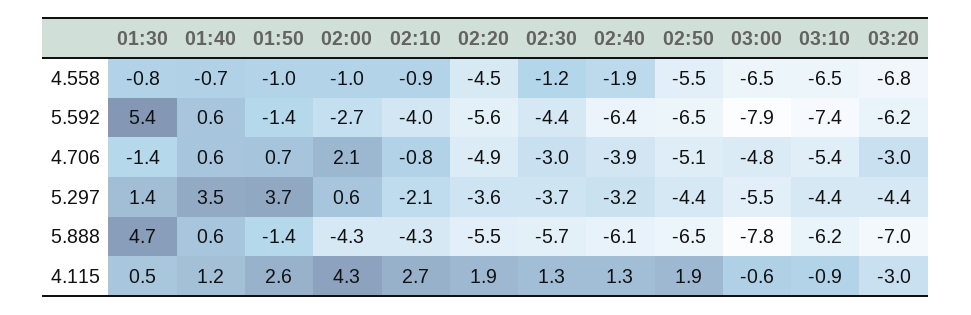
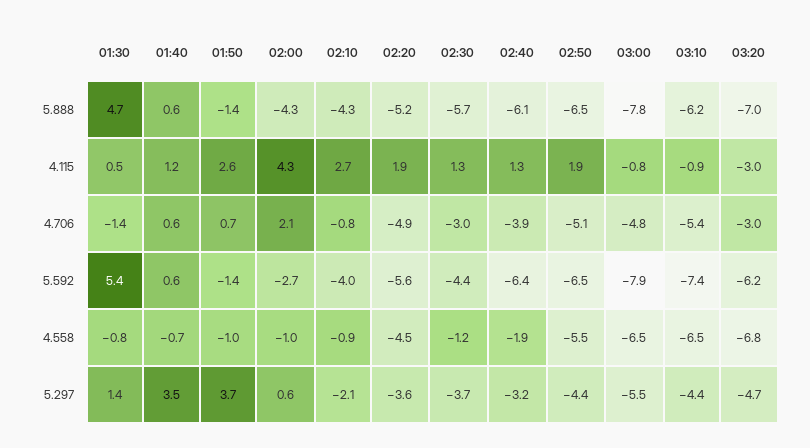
03:20, 5.297: -4.4 -> -4.7
02:20, 5.888: -5.5 -> -5.2
03:00, 4.115: -0.6 -> -0.8

